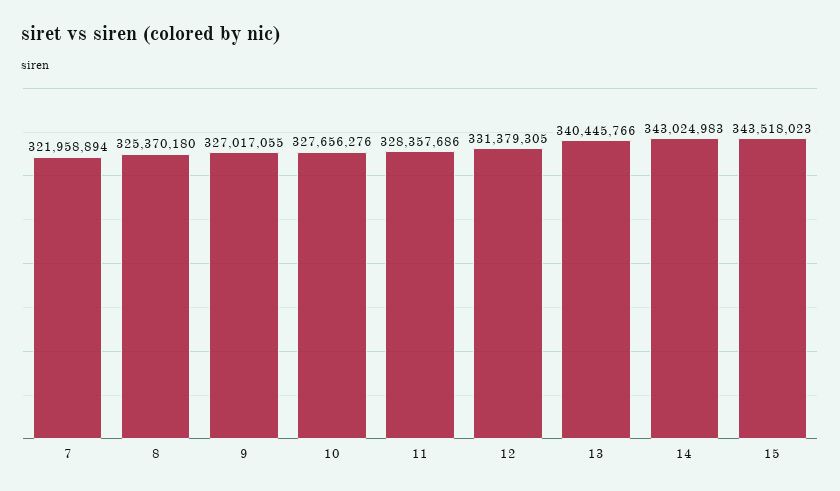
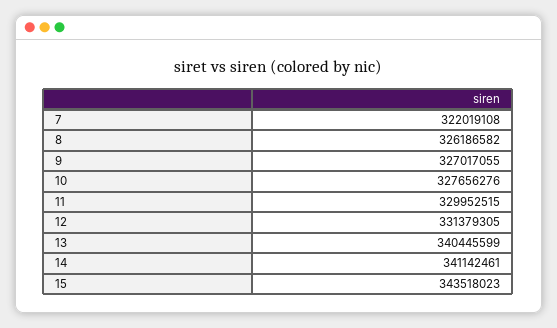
7: 321958894 -> 322019108
8: 325370180 -> 326186582
11: 328357686 -> 329952515
13: 340445766 -> 340445599
14: 343024983 -> 341142461

